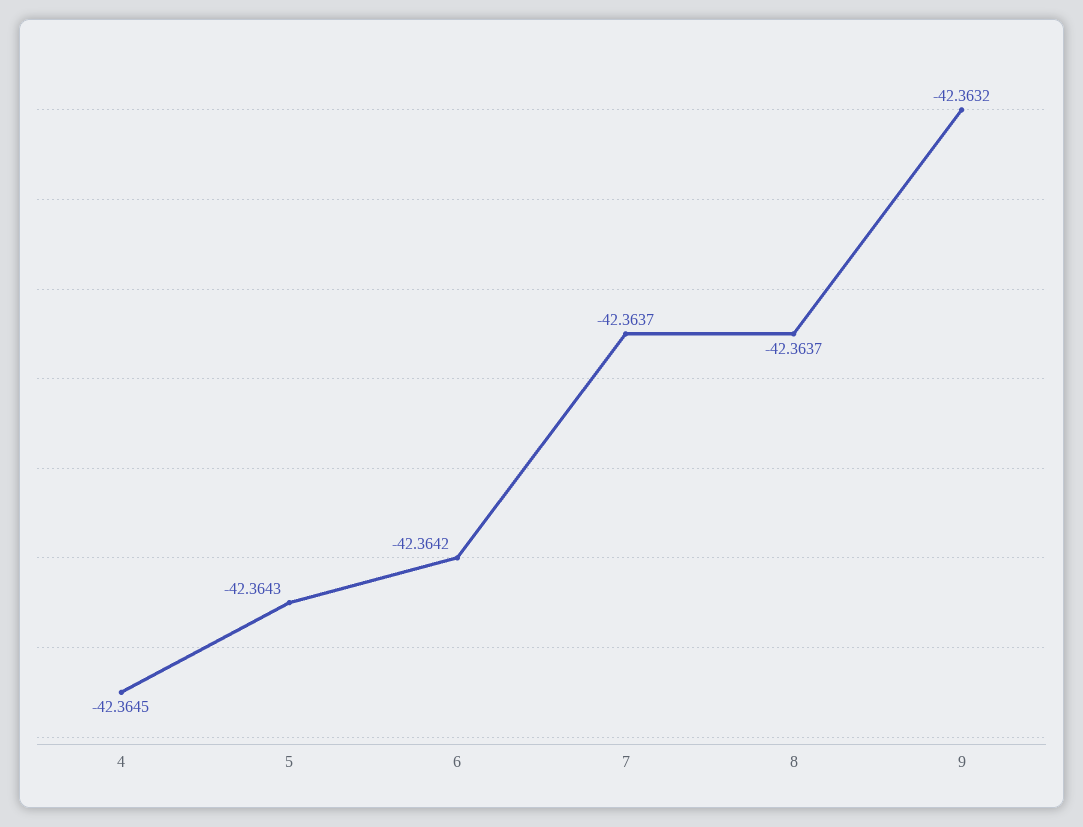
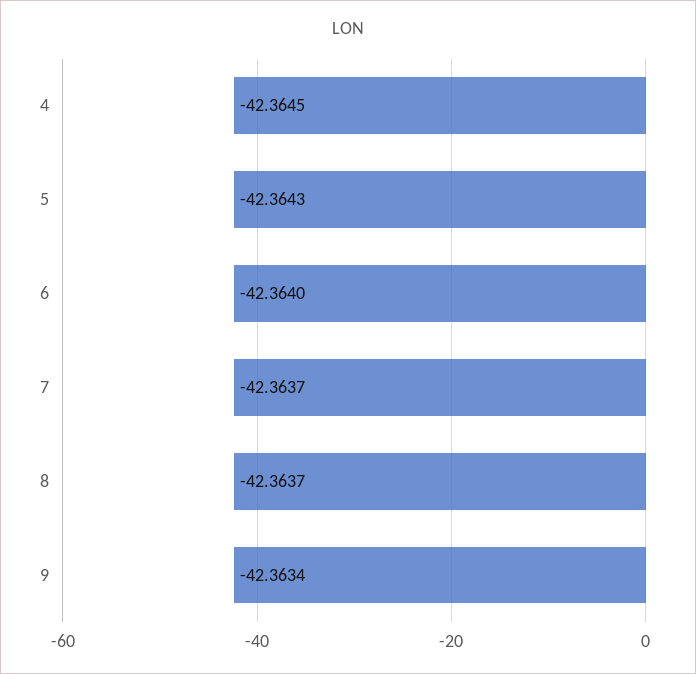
6: -42.3642 -> -42.364
9: -42.3632 -> -42.3634

